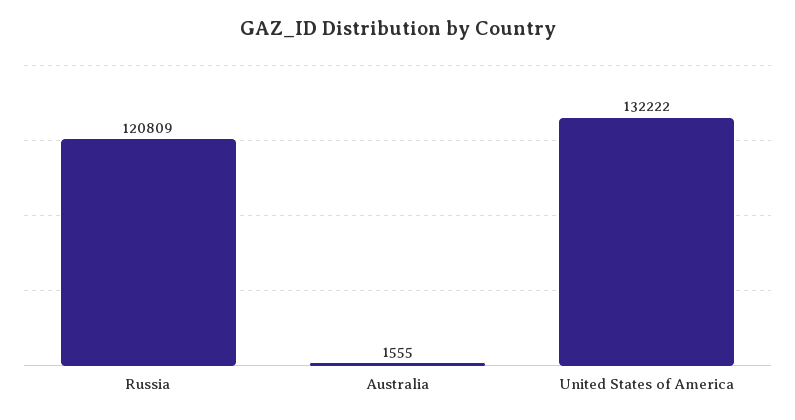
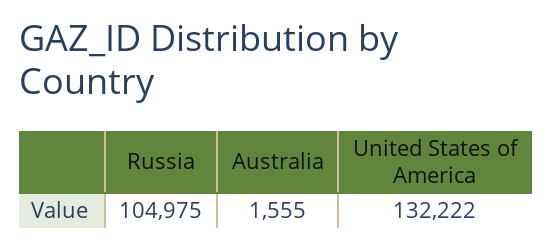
Russia: 120809 -> 104975

